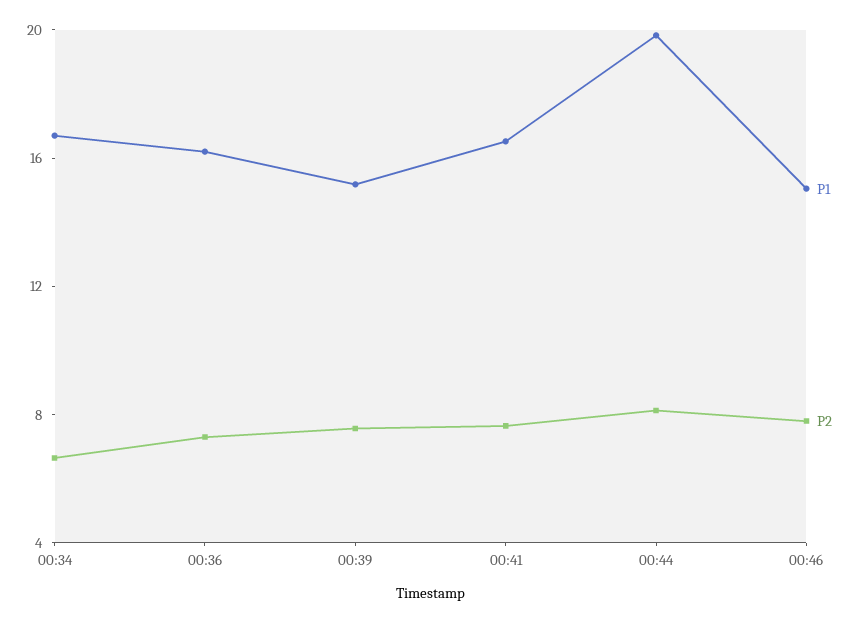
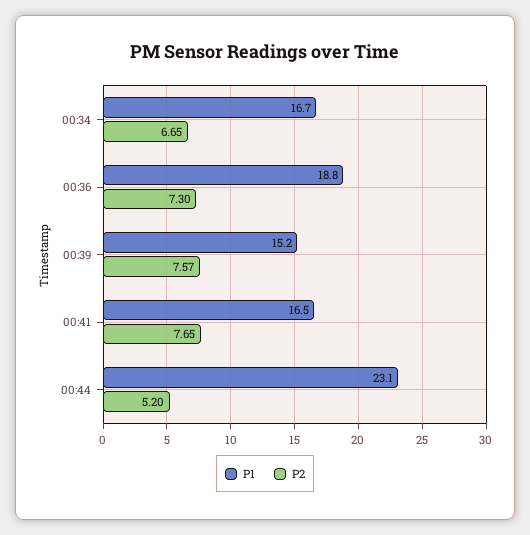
P1, 00:36: 16 -> 18.8
P1, 00:44: 20 -> 23.1
P2, 00:44: 8 -> 5.2
P1, 00:46: 15 -> none
P2, 00:46: 8 -> none

